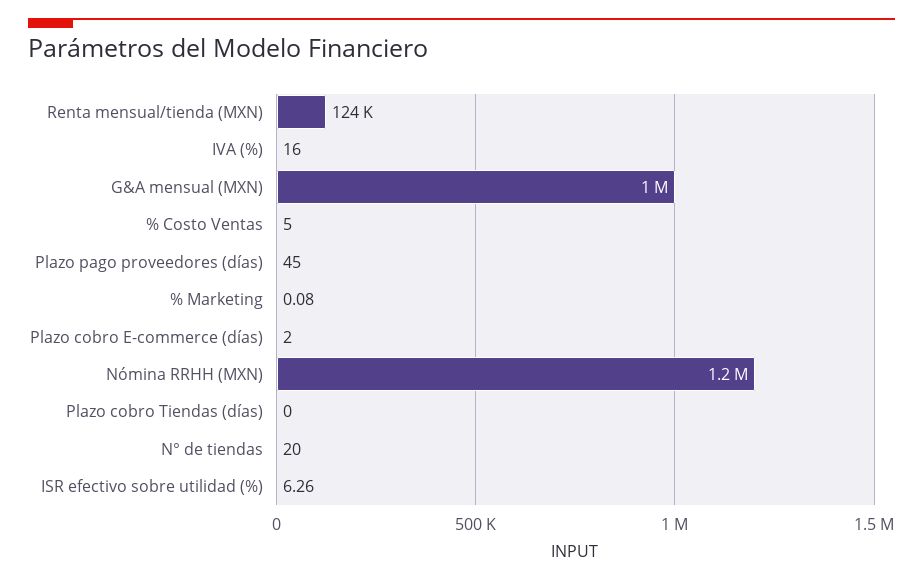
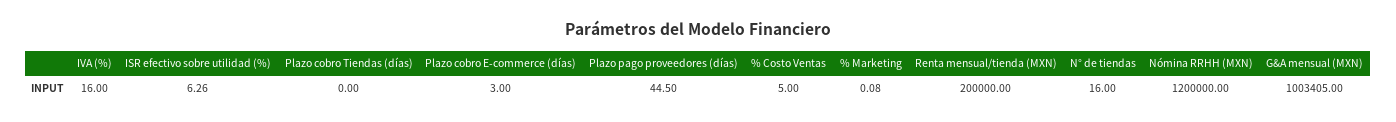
Renta mensual/tienda (MXN): 124000 -> 200000
Plazo pago proveedores (días): 45 -> 44.5
Plazo cobro E-commerce (días): 2 -> 3
N° de tiendas: 20 -> 16

